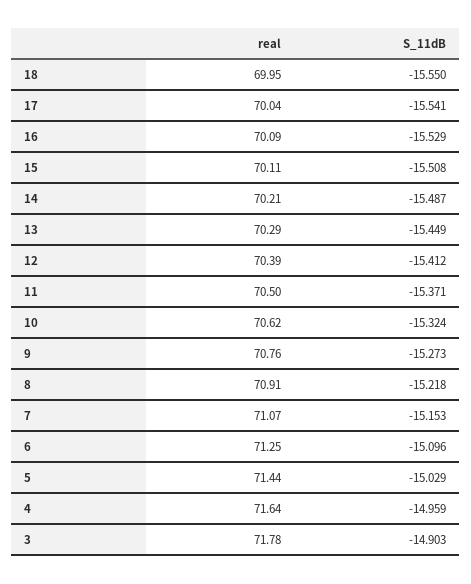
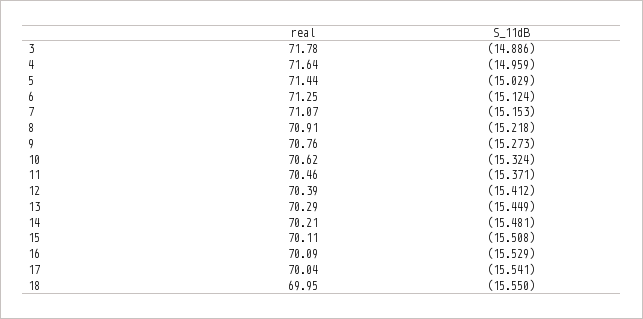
S_11dB, 14: -15.487 -> -15.481
real, 11: 70.5 -> 70.46
S_11dB, 6: -15.096 -> -15.124
S_11dB, 3: -14.903 -> -14.886

